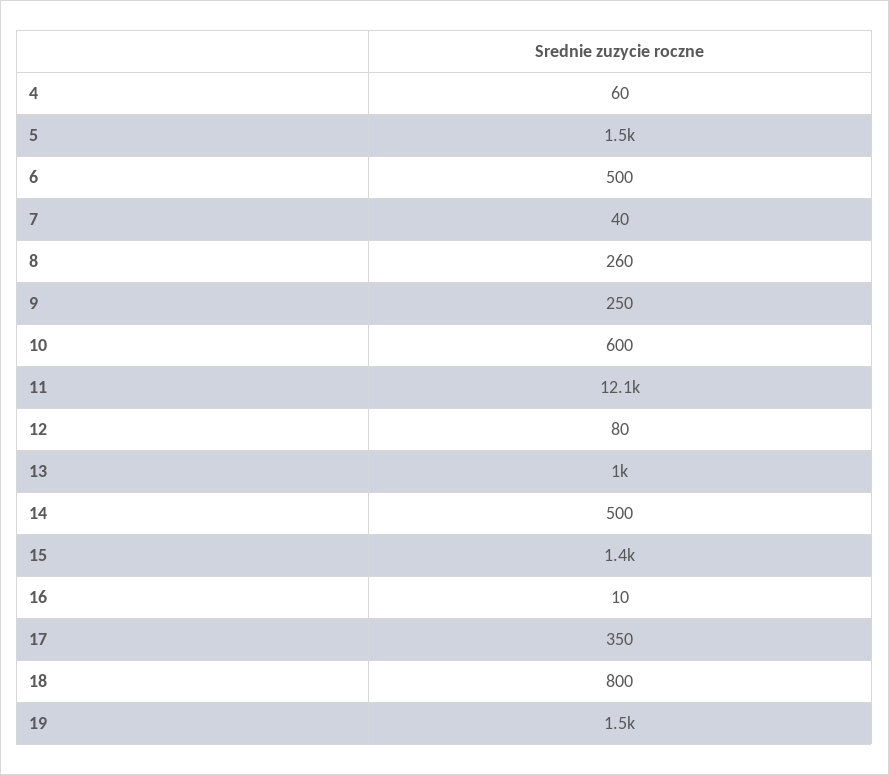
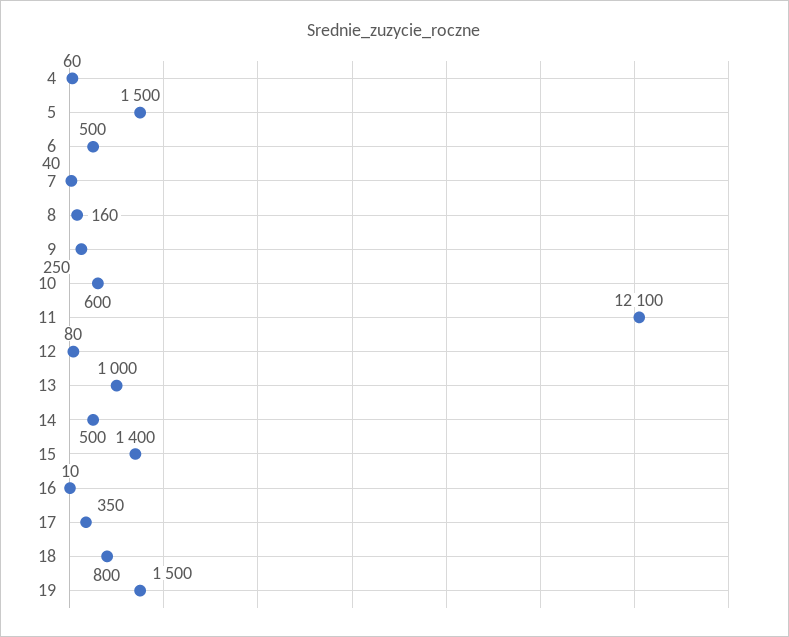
8: 260 -> 160

